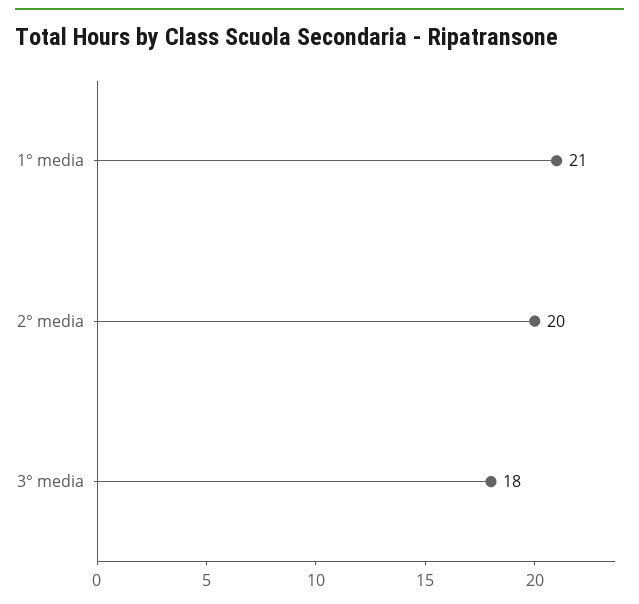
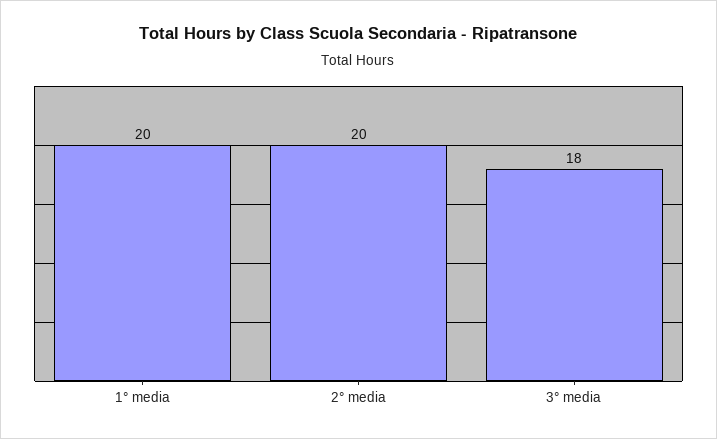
1° media: 21 -> 20

